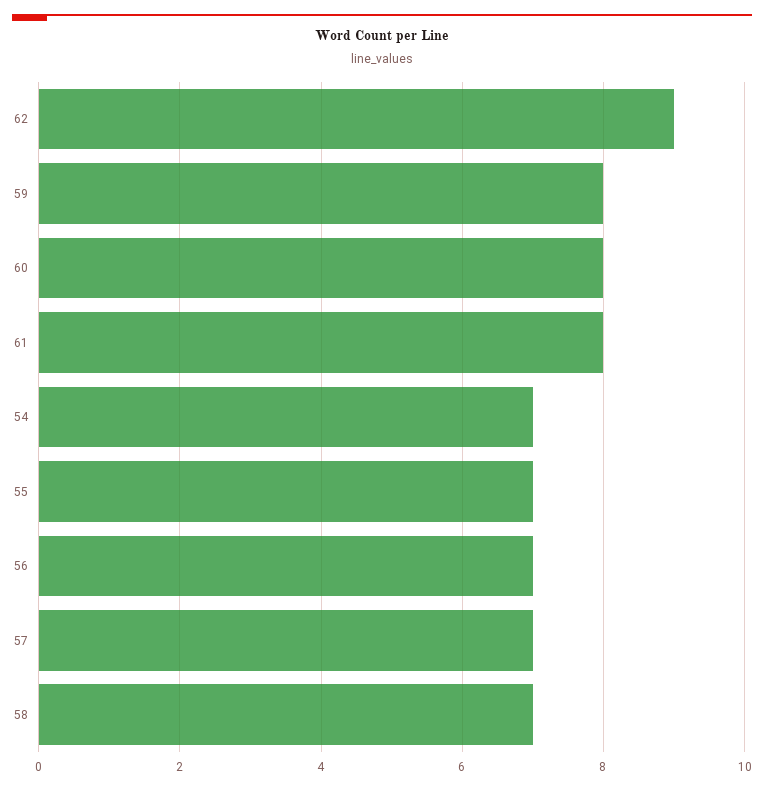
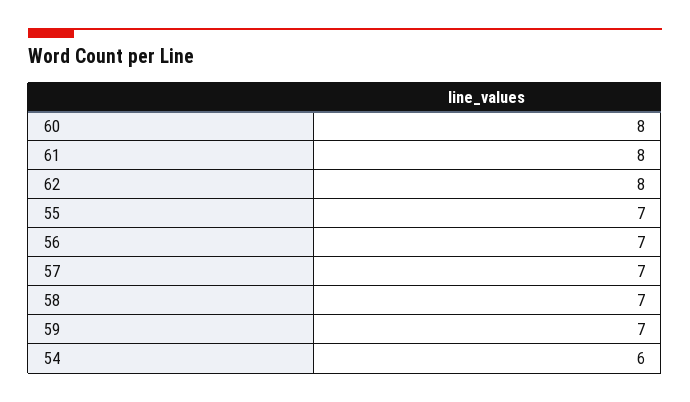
62: 9 -> 8
59: 8 -> 7
54: 7 -> 6

